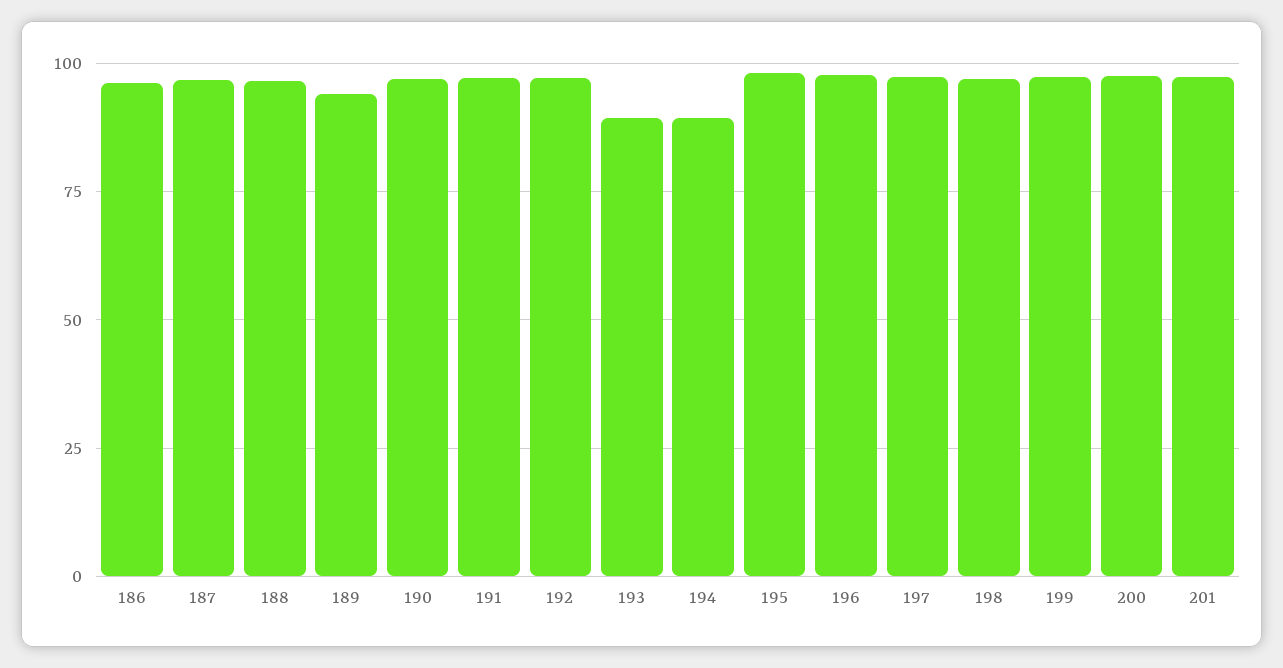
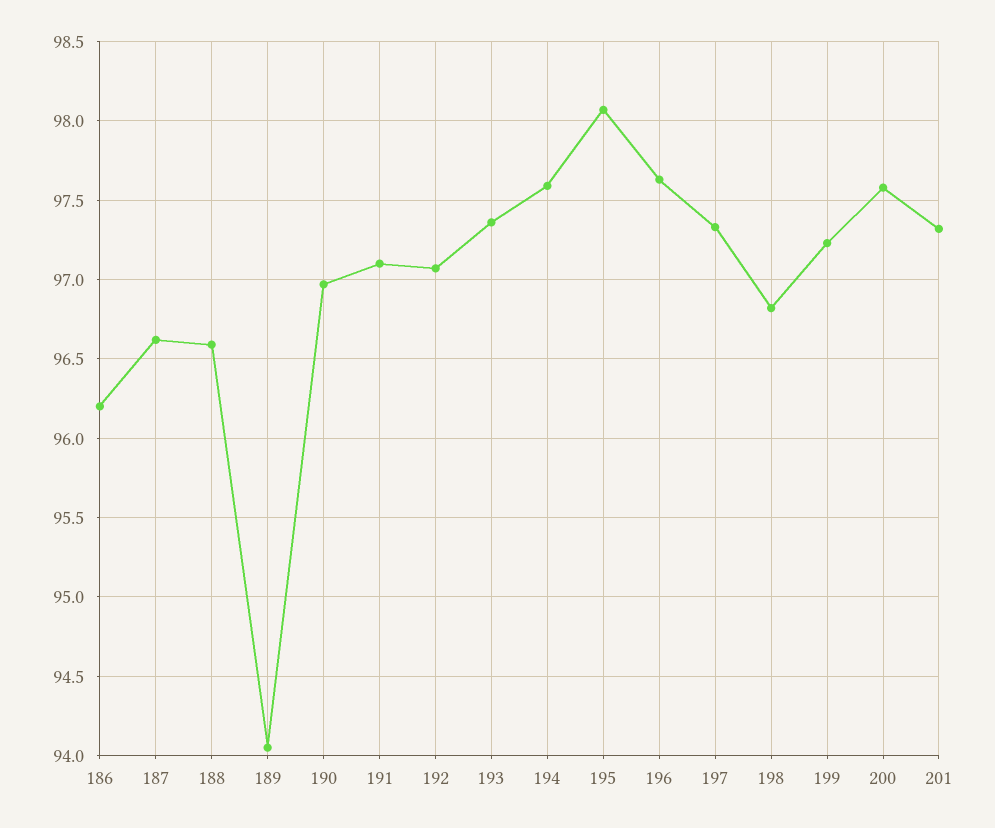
193: 90 -> 97.35
194: 90 -> 97.6

